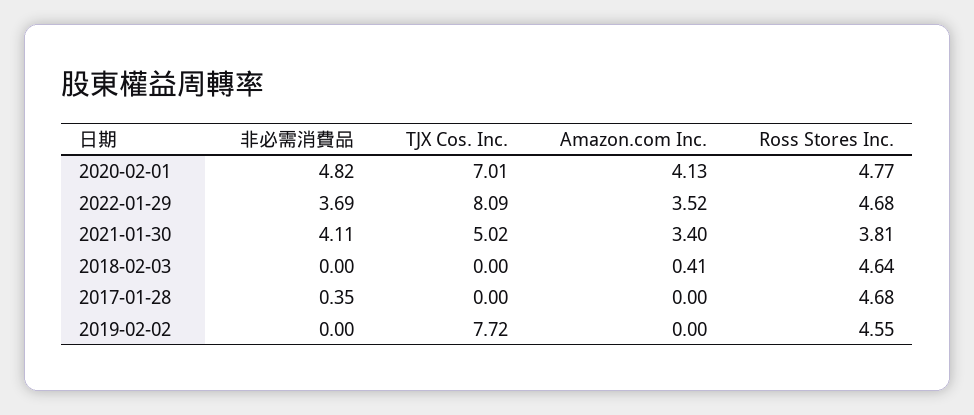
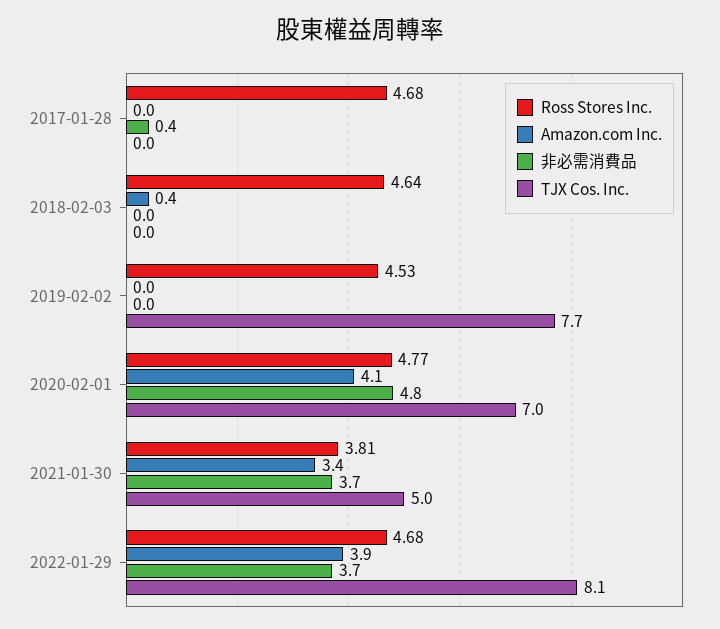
Amazon.com Inc., 2022-01-29: 3.52 -> 3.9
非必需消費品, 2021-01-30: 4.11 -> 3.7
Ross Stores Inc., 2019-02-02: 4.55 -> 4.53

